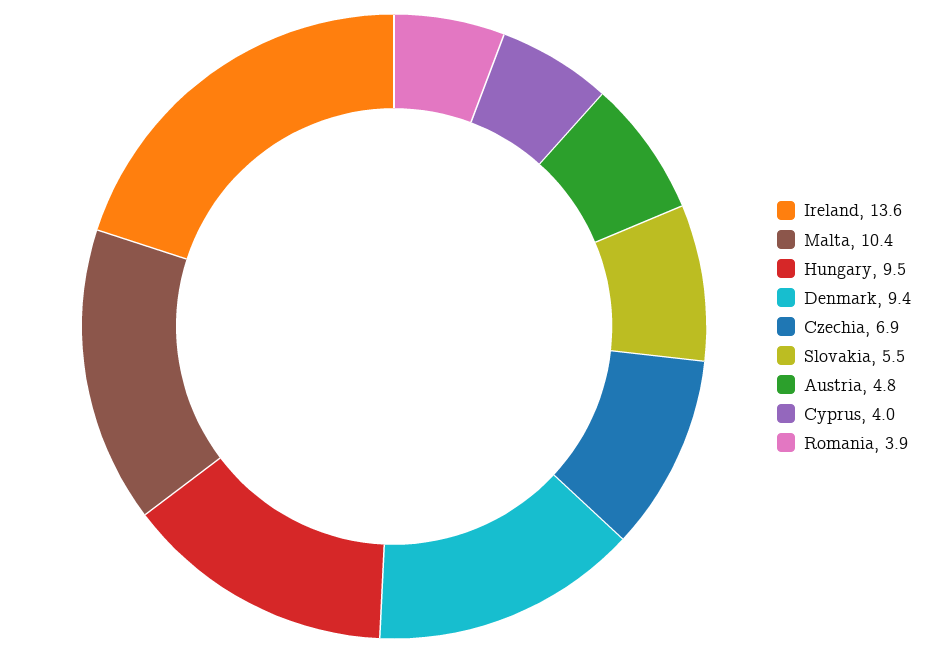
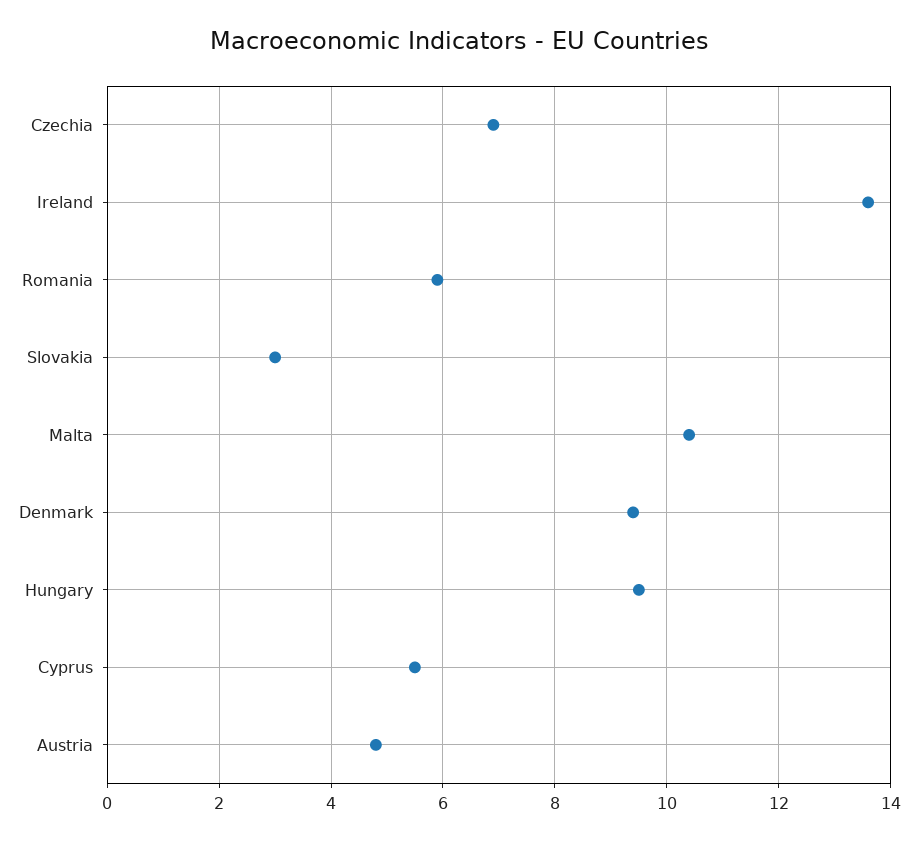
Slovakia: 5.5 -> 3
Cyprus: 4 -> 5.5
Romania: 3.9 -> 6

